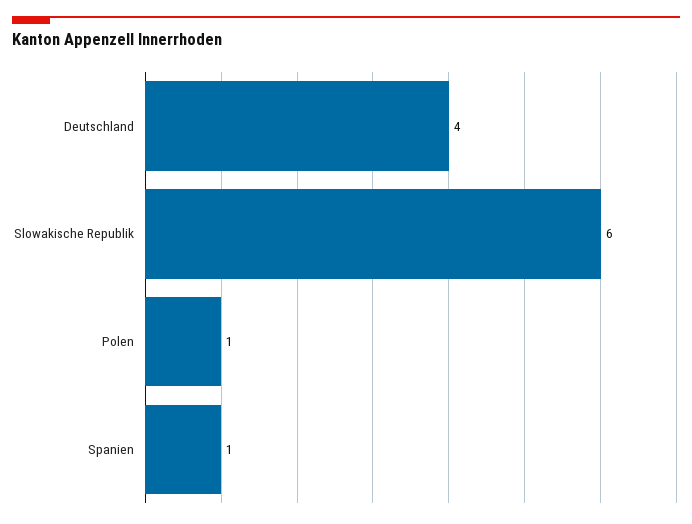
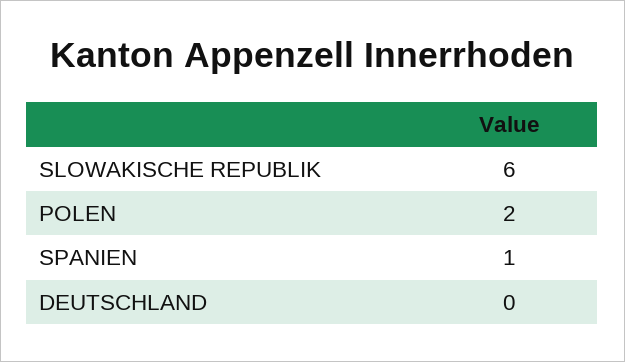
Deutschland: 4 -> 0
Polen: 1 -> 2

